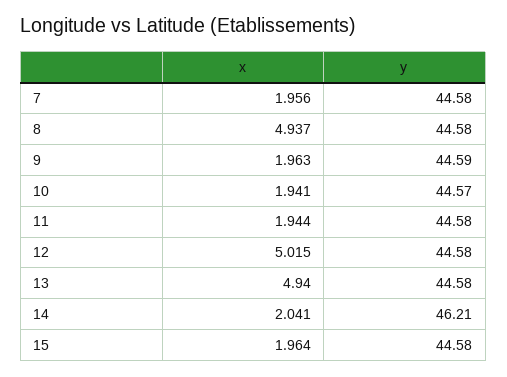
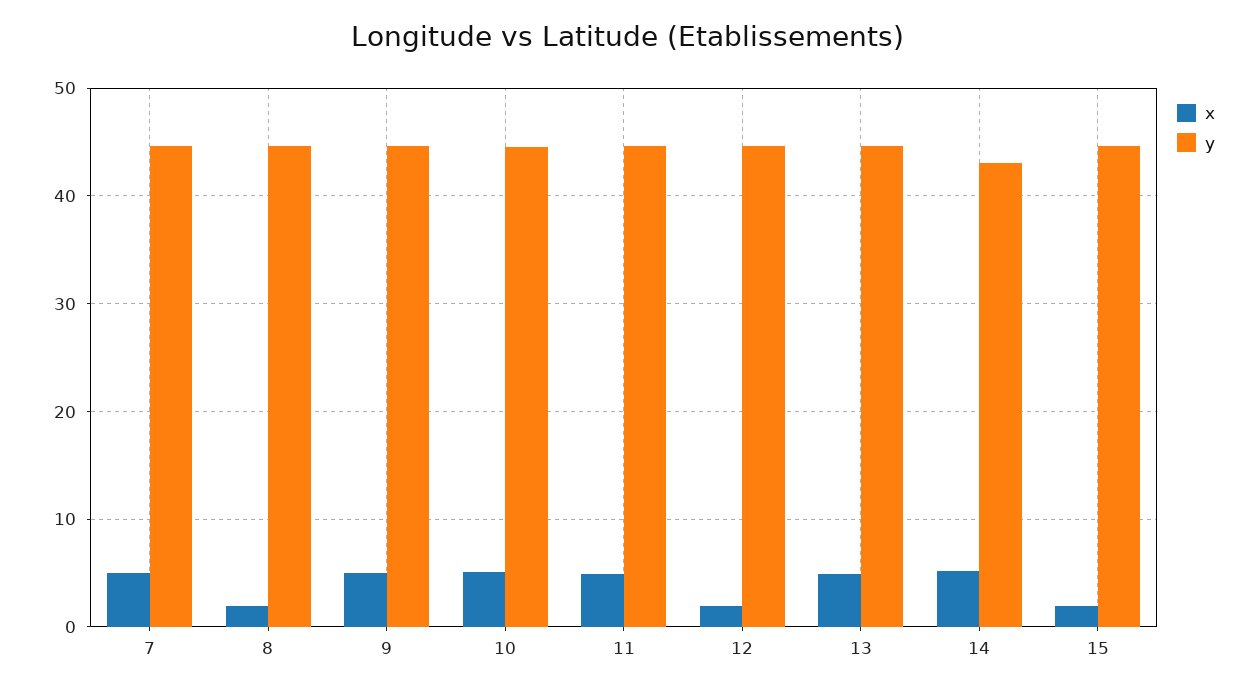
x, 7: 1.956 -> 5
x, 8: 4.937 -> 2
x, 9: 1.963 -> 5
x, 10: 1.941 -> 5
x, 11: 1.944 -> 5
x, 12: 5.015 -> 2
x, 14: 2.041 -> 5
y, 14: 46.21 -> 43

